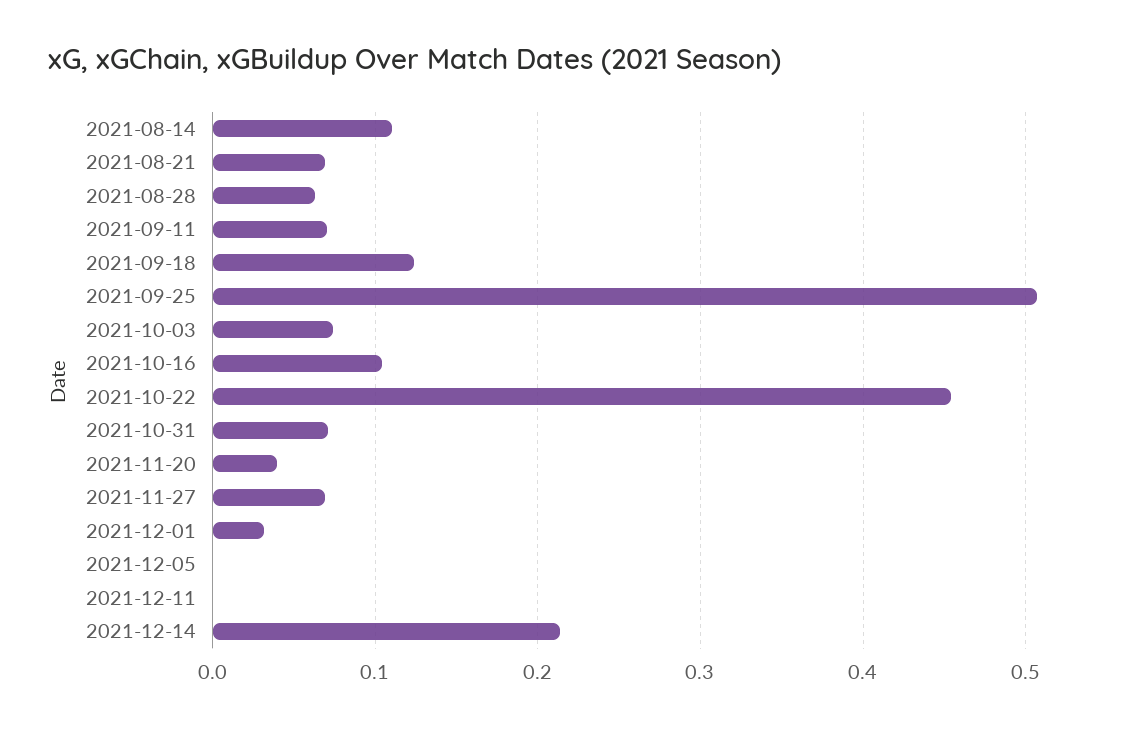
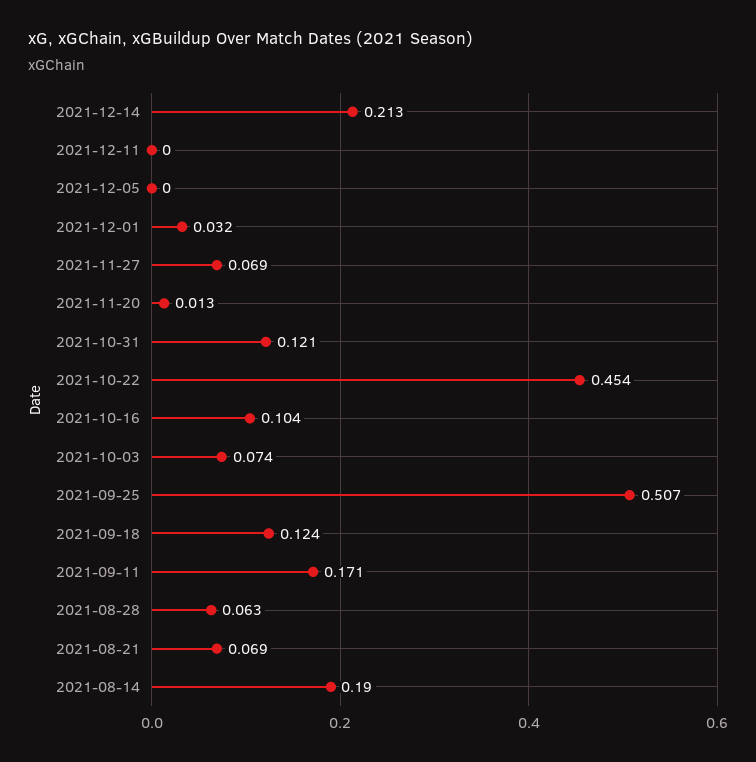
2021-08-14: 0.11 -> 0.19
2021-09-11: 0.07 -> 0.171
2021-10-31: 0.07 -> 0.121
2021-11-20: 0.04 -> 0.013

